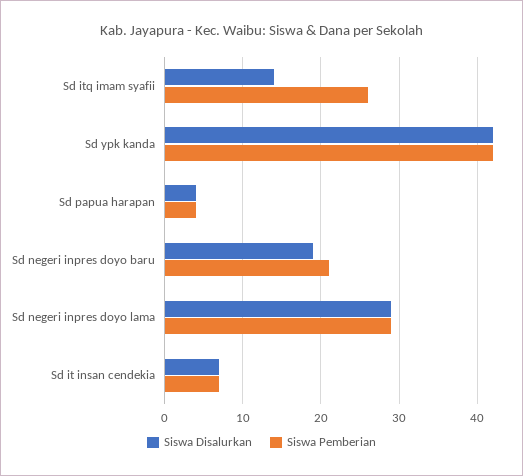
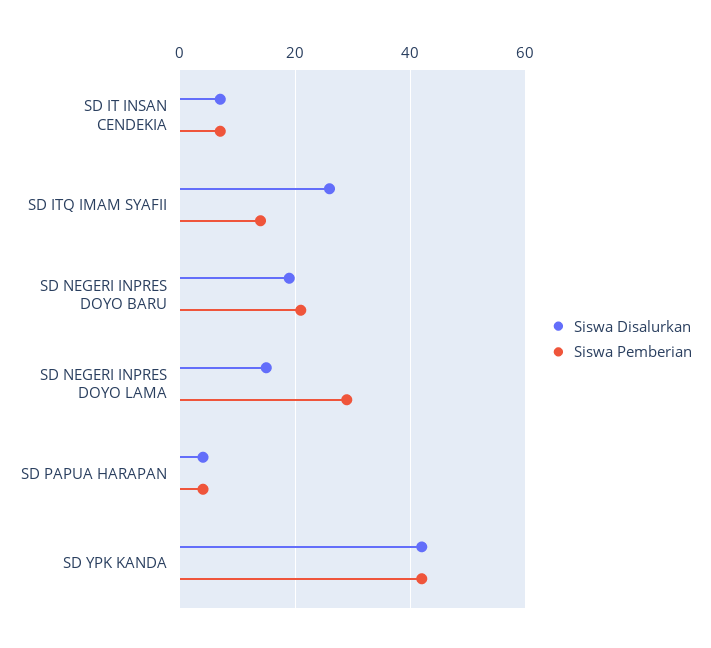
Siswa Disalurkan, Sd itq imam syafii: 14 -> 25
Siswa Pemberian, Sd itq imam syafii: 26 -> 15
Siswa Disalurkan, Sd negeri inpres doyo lama: 29 -> 15

